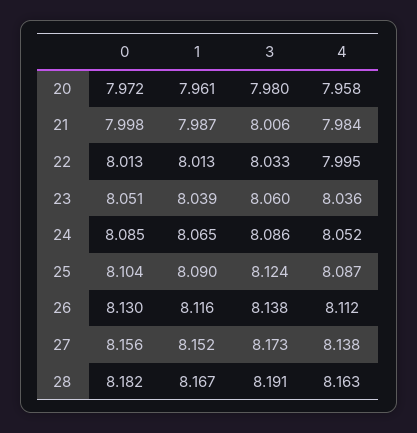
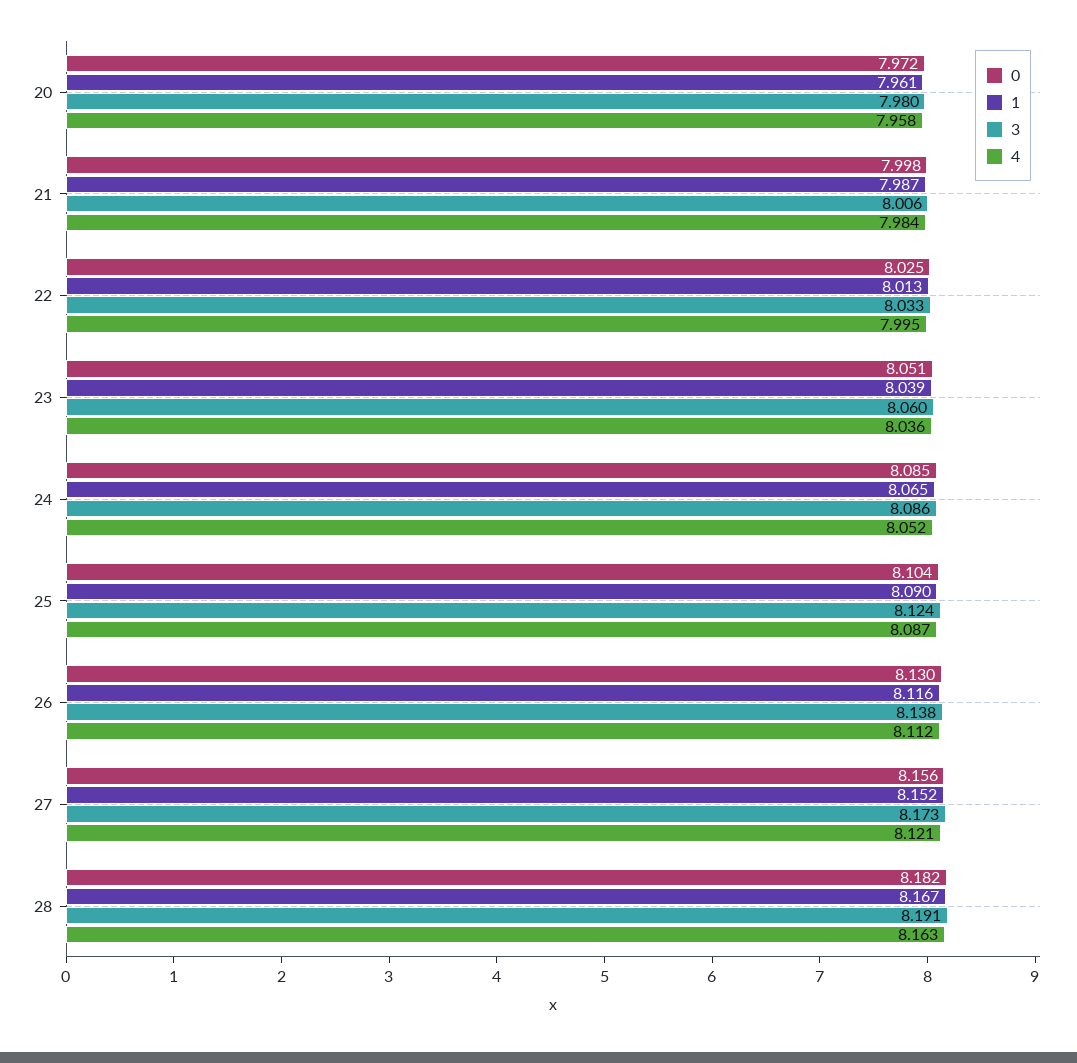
0, 22: 8.013 -> 8.025
4, 27: 8.138 -> 8.121

